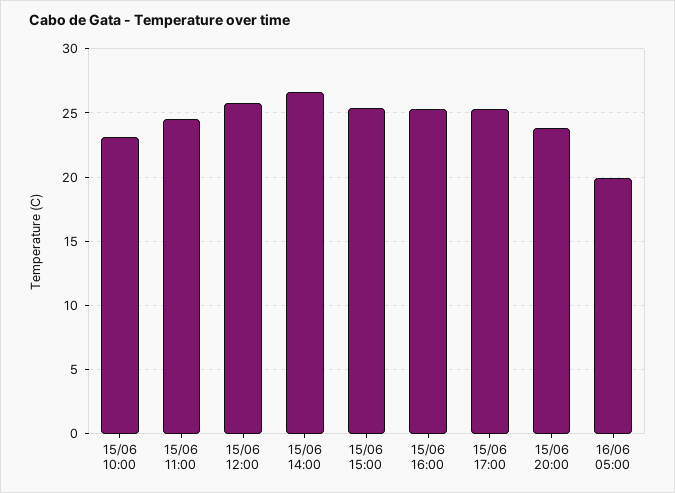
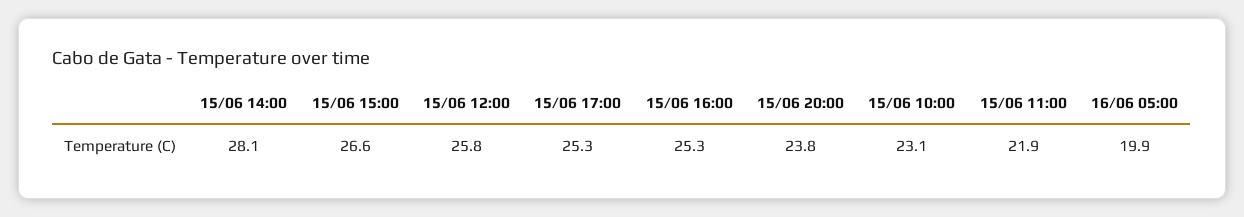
15/06 11:00: 24.5 -> 21.9
15/06 14:00: 26.5 -> 28.1
15/06 15:00: 25.5 -> 26.6

